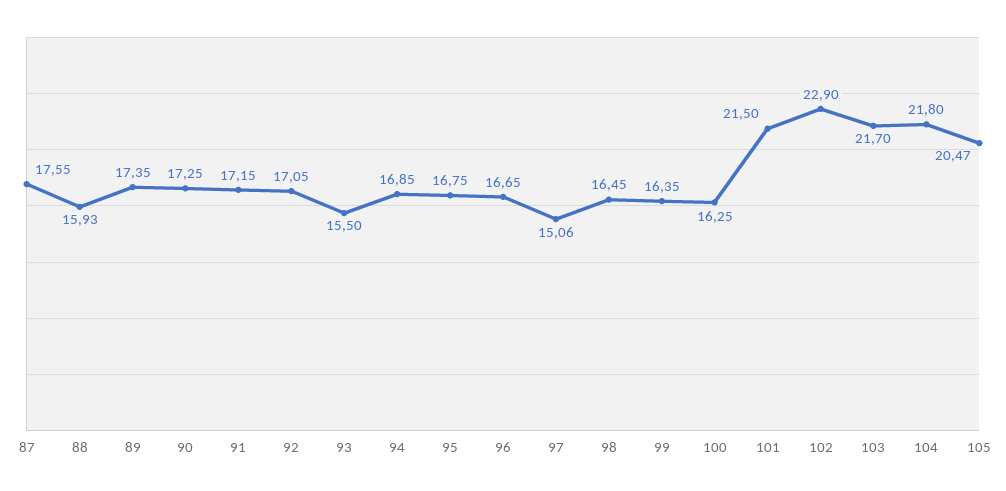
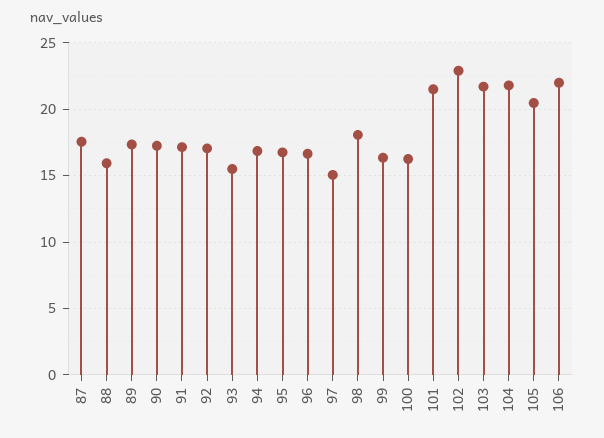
98: 16.45 -> 18
106: none -> 22

